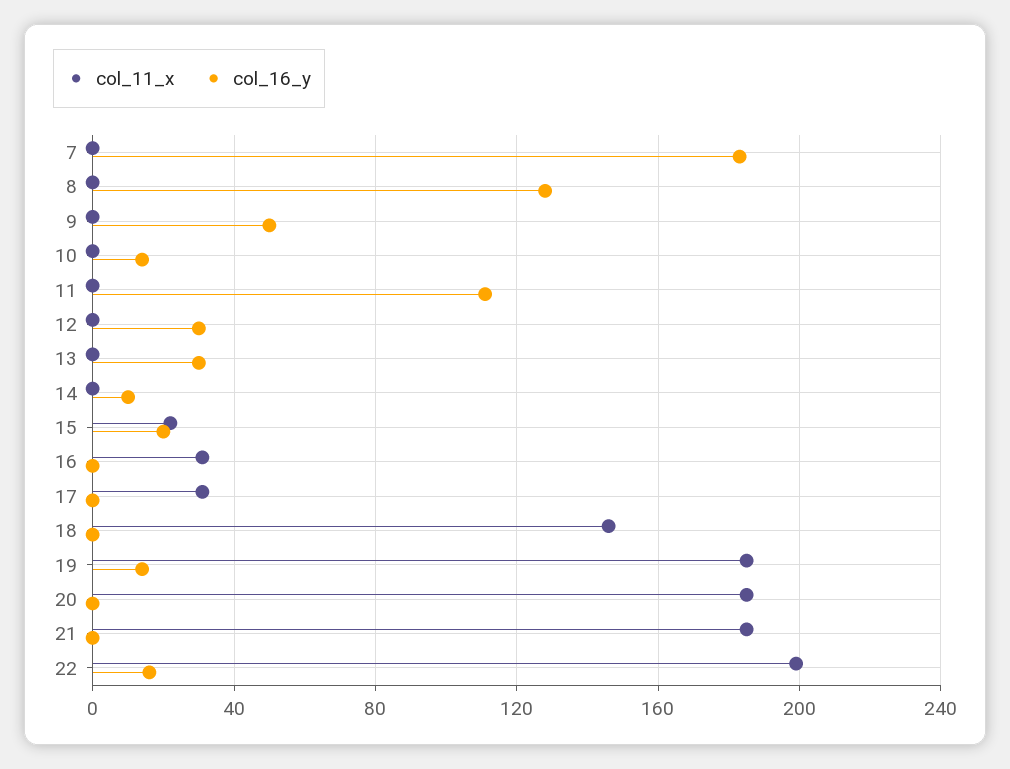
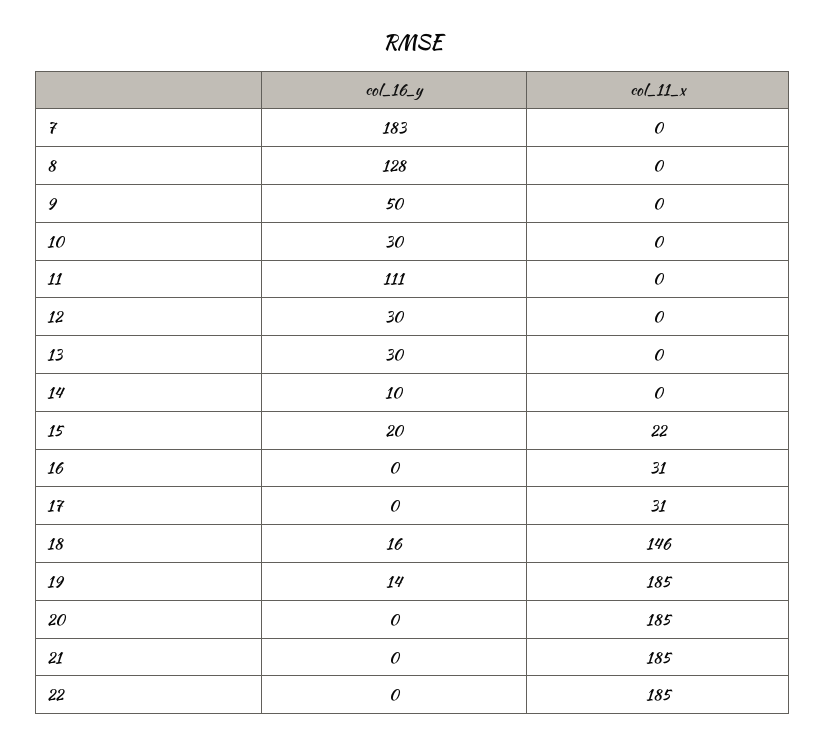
col_16_y, 10: 15 -> 30
col_16_y, 18: 0 -> 16
col_11_x, 22: 200 -> 185
col_16_y, 22: 15 -> 0

